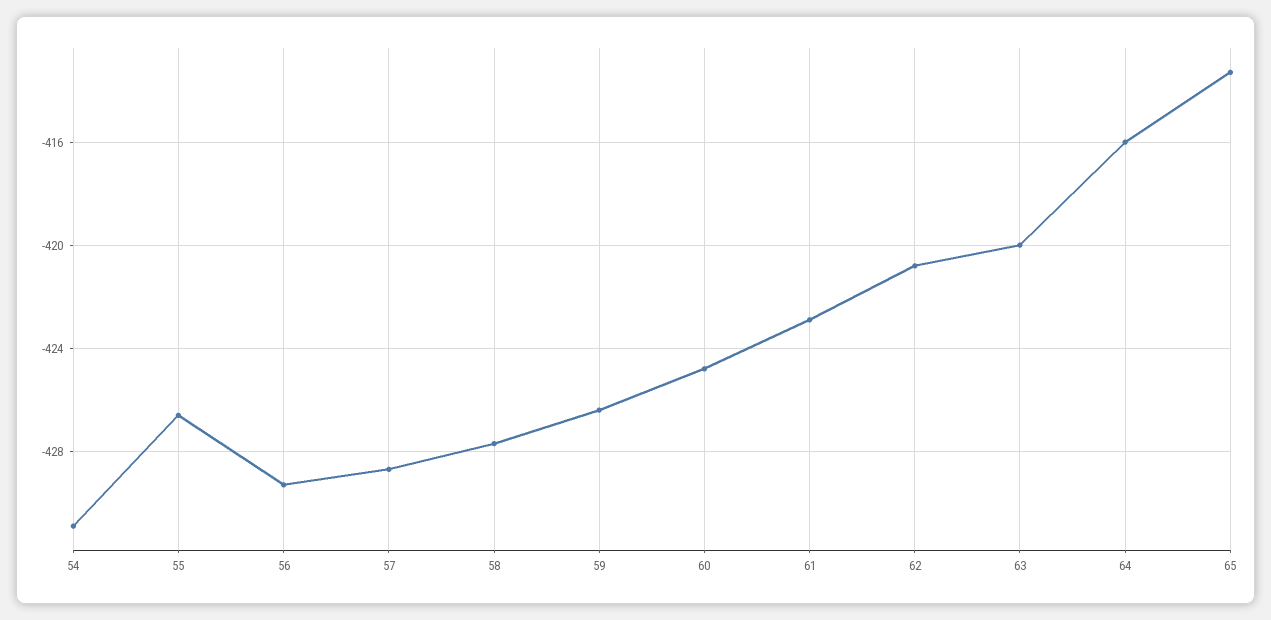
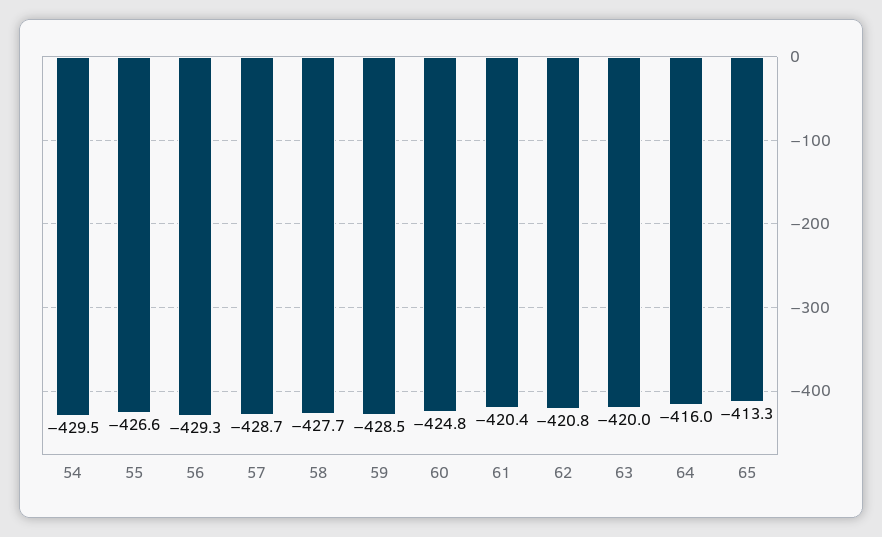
54: -431 -> -429.5
59: -426.5 -> -428.5
61: -423 -> -420.4

